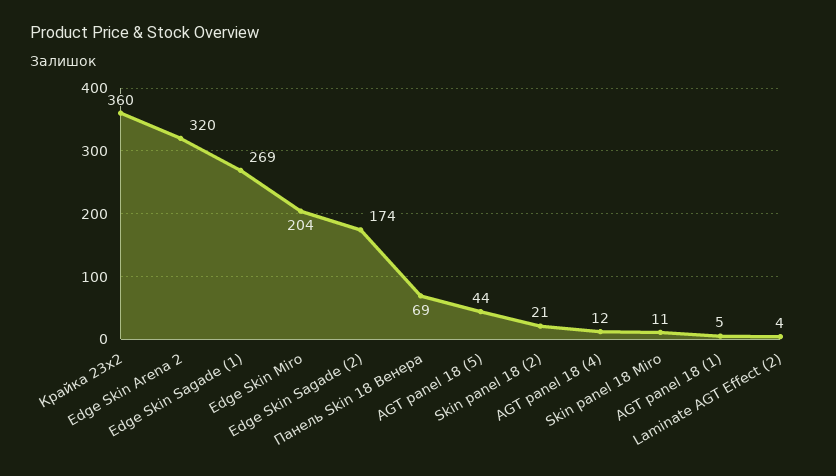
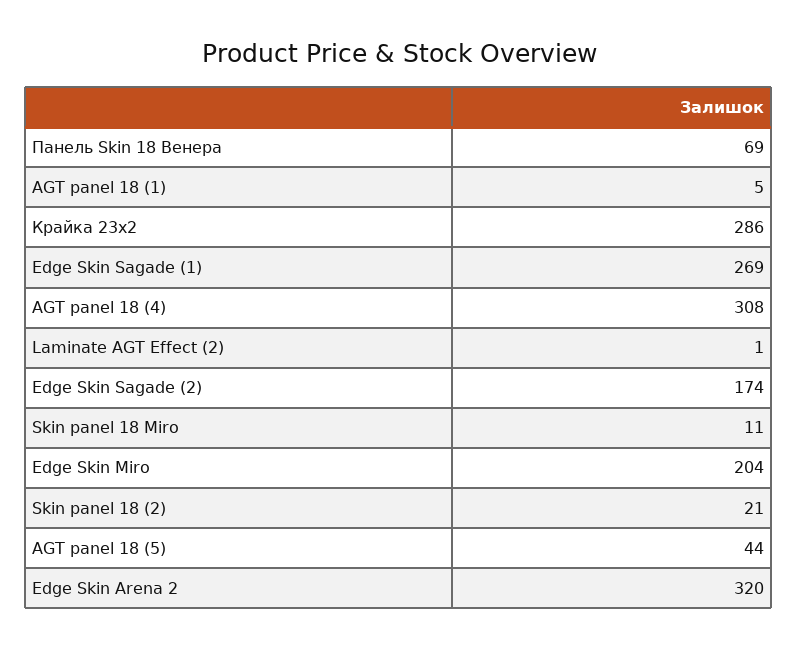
Крайка 23x2: 360 -> 286
AGT panel 18 (4): 12 -> 308
Laminate AGT Effect (2): 4 -> 1

